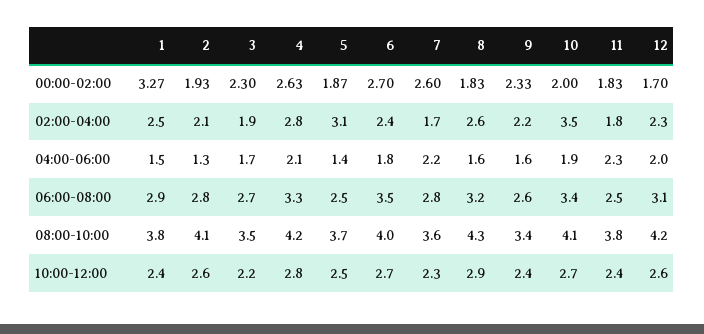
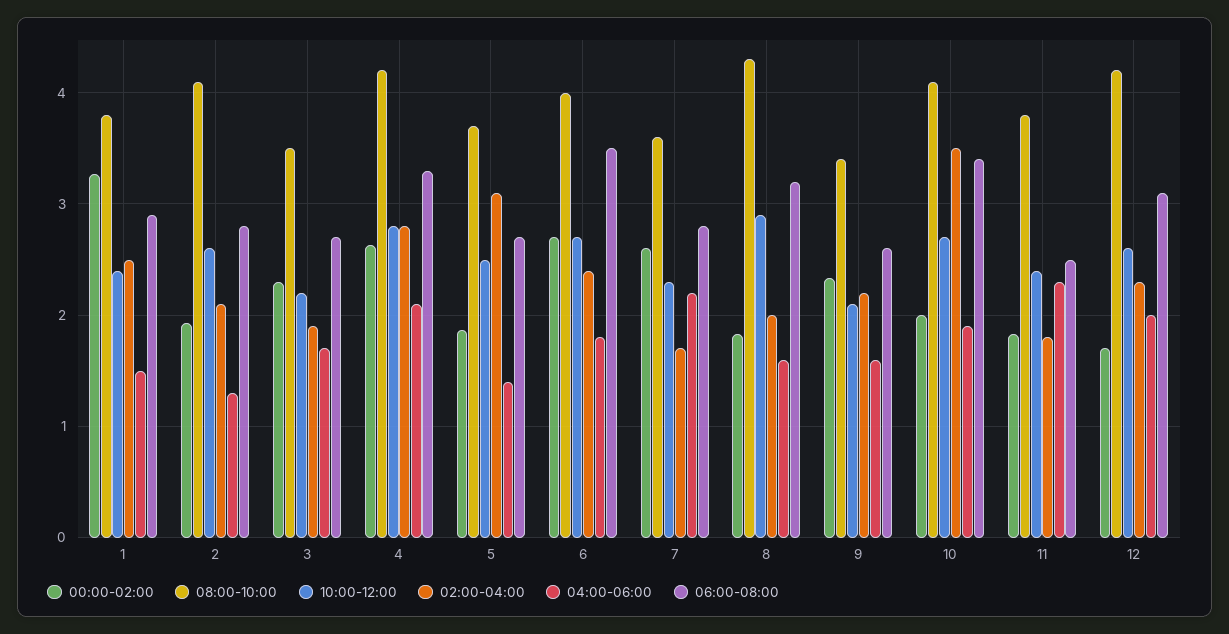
02:00-04:00, 8: 2.6 -> 2
06:00-08:00, 5: 2.5 -> 2.7
10:00-12:00, 9: 2.4 -> 2.1

